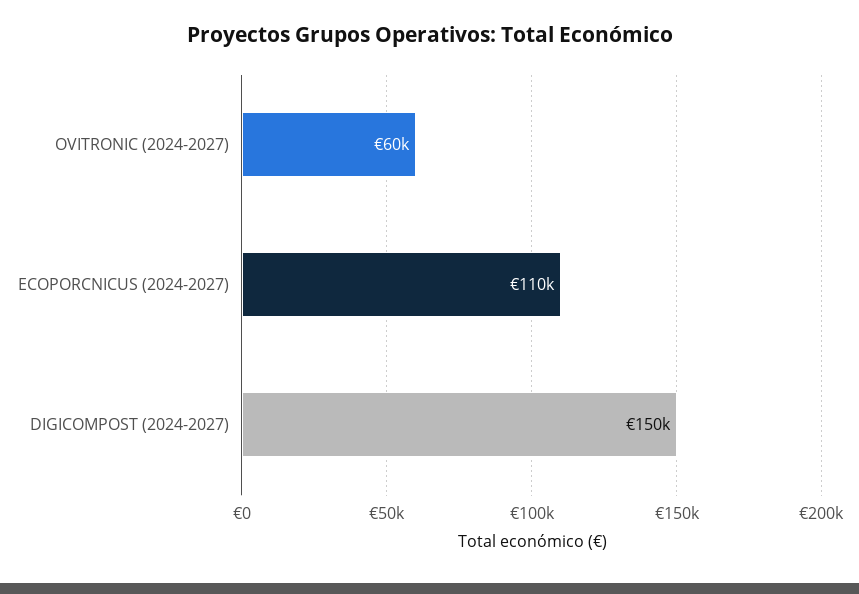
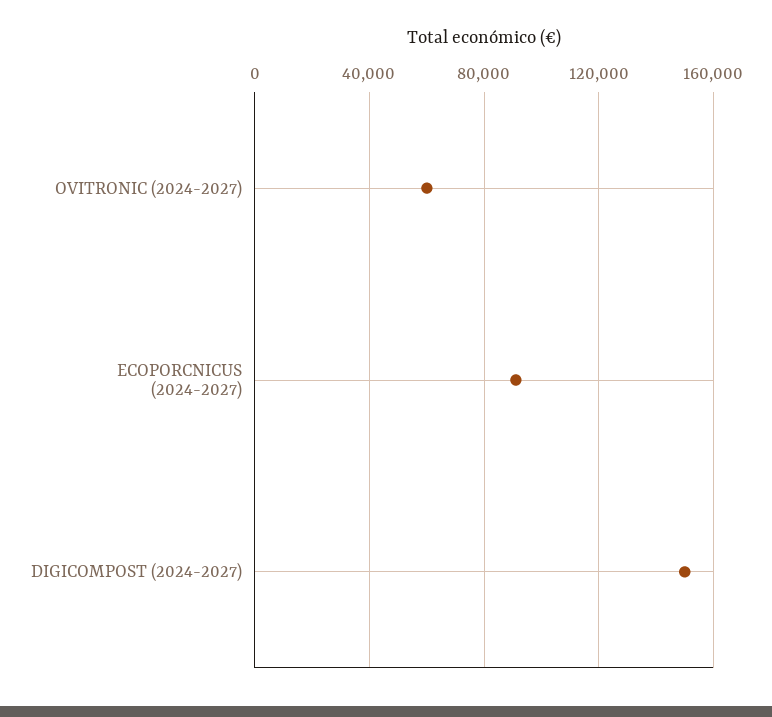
ECOPORCNICUS (2024-2027): 110000 -> 90000

